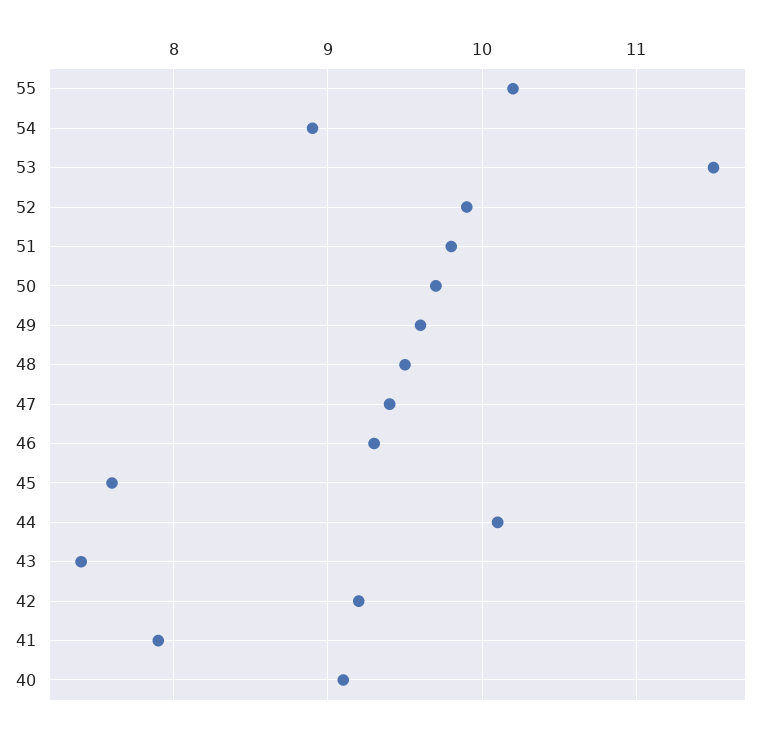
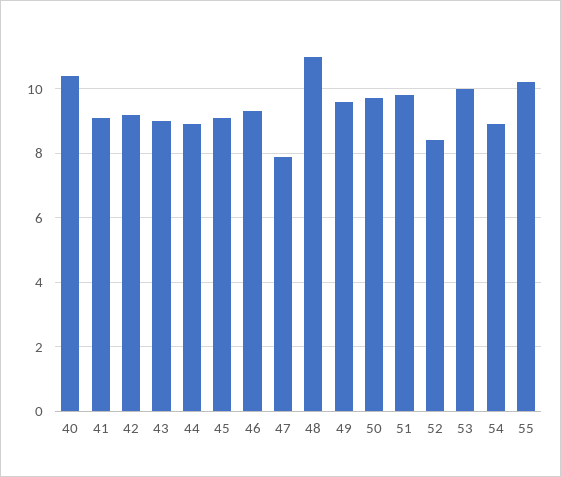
53: 11.5 -> 10
52: 9.9 -> 8.5
48: 9.5 -> 11
47: 9.4 -> 8
45: 7.6 -> 9
44: 10.1 -> 9
43: 7.4 -> 9
41: 7.9 -> 9
40: 9.1 -> 10.5

